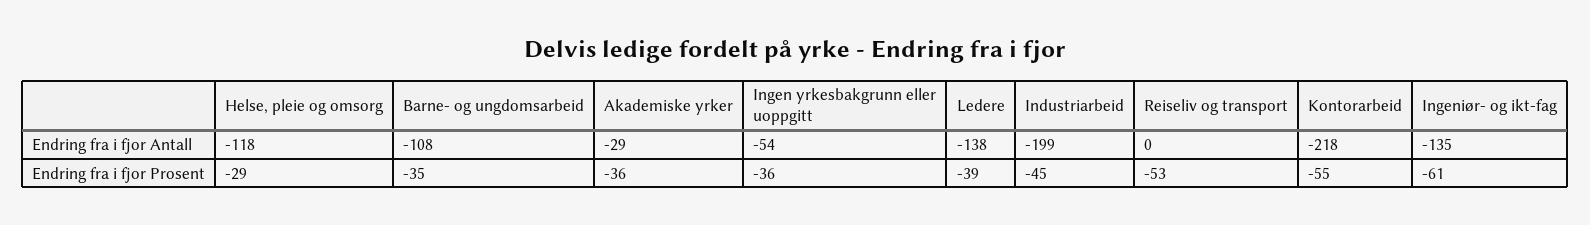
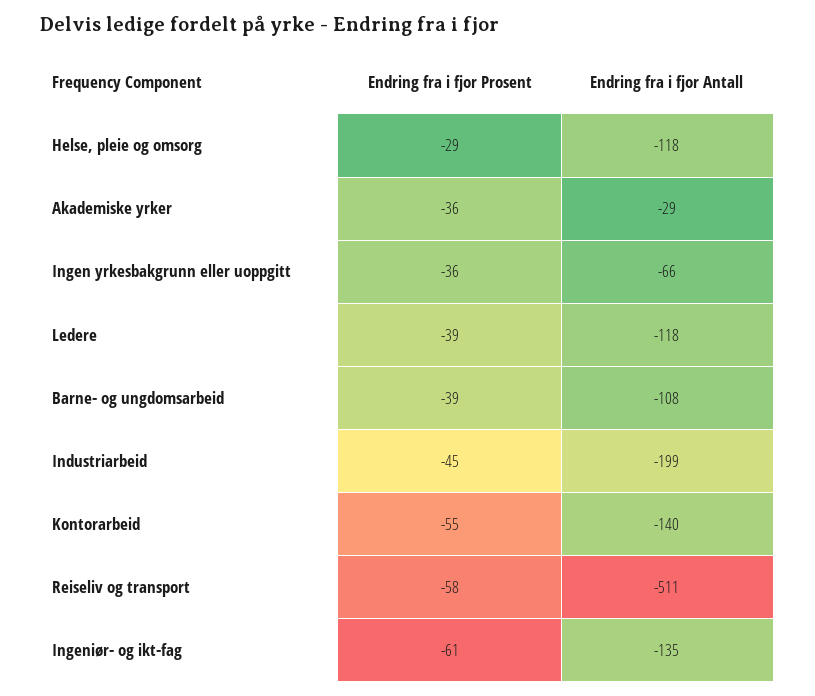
Ingen yrkesbakgrunn eller uoppgitt, Endring fra i fjor Antall: -54 -> -66
Ledere, Endring fra i fjor Antall: -138 -> -118
Reiseliv og transport, Endring fra i fjor Antall: 0 -> -511
Kontorarbeid, Endring fra i fjor Antall: -218 -> -140
Barne- og ungdomsarbeid, Endring fra i fjor Prosent: -35 -> -39
Reiseliv og transport, Endring fra i fjor Prosent: -53 -> -58

